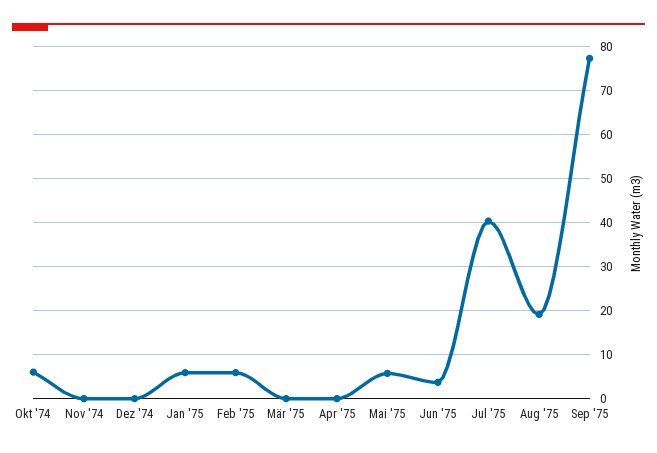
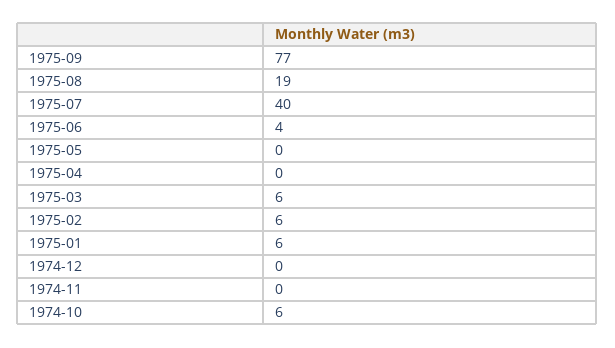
Mär '75: 0 -> 6
Mai '75: 6 -> 0

